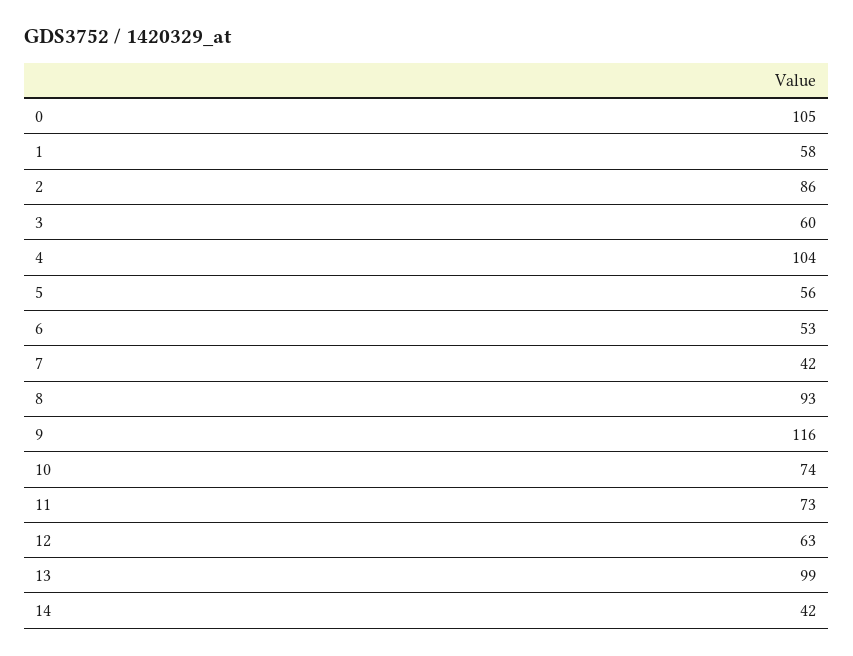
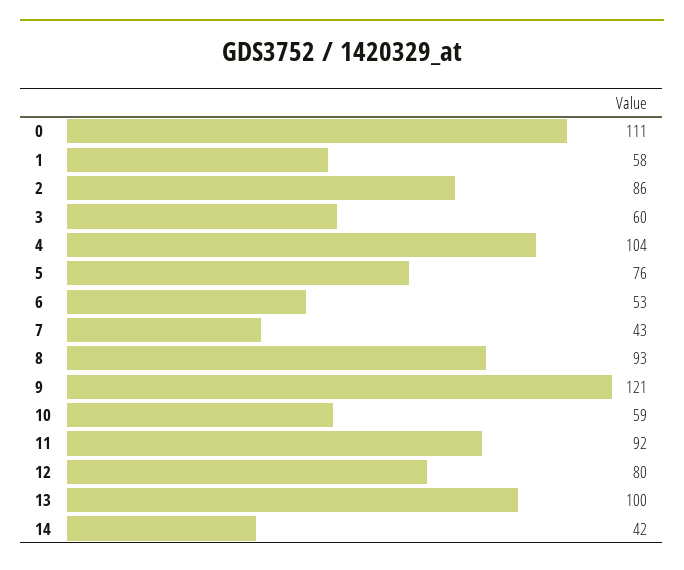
0: 105 -> 111
5: 56 -> 76
7: 42 -> 43
9: 116 -> 121
10: 74 -> 59
11: 73 -> 92
12: 63 -> 80
13: 99 -> 100

